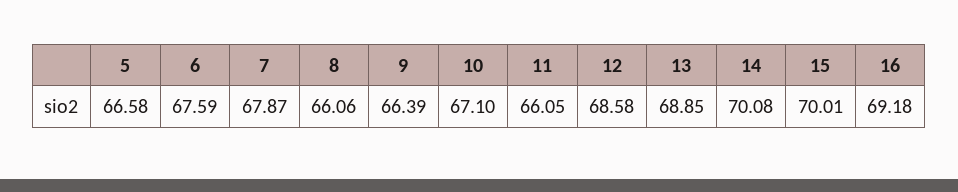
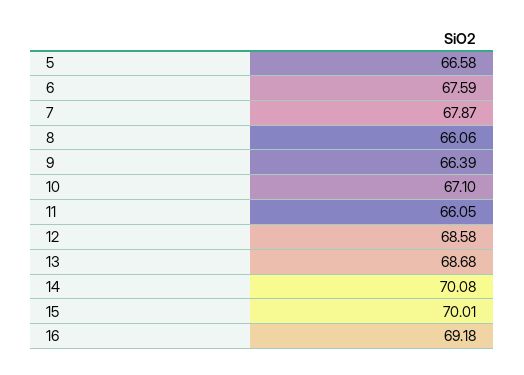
13: 68.85 -> 68.68

